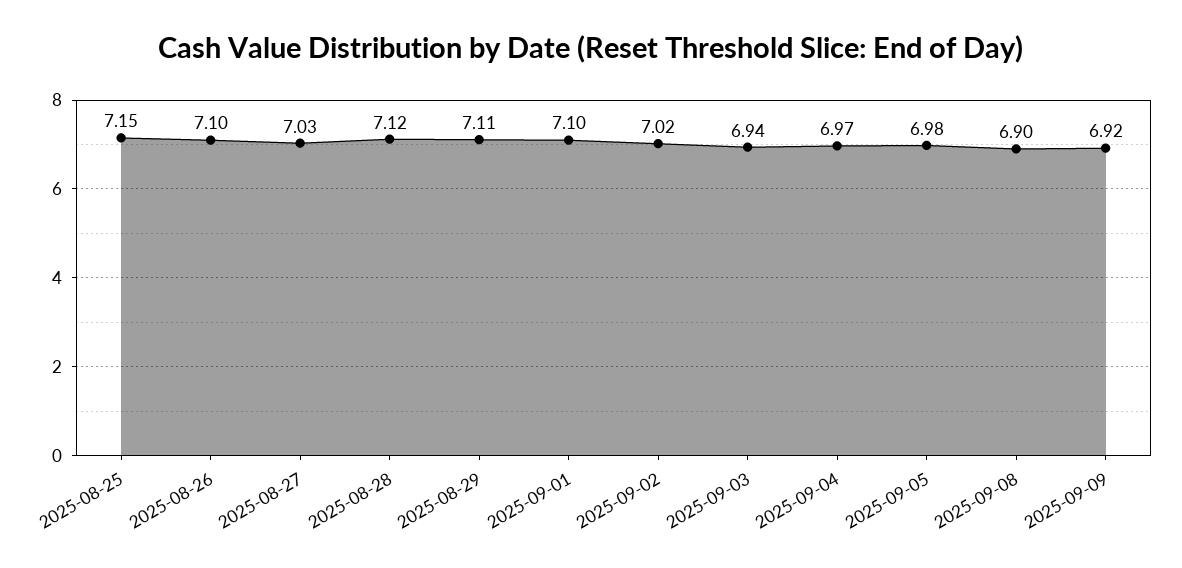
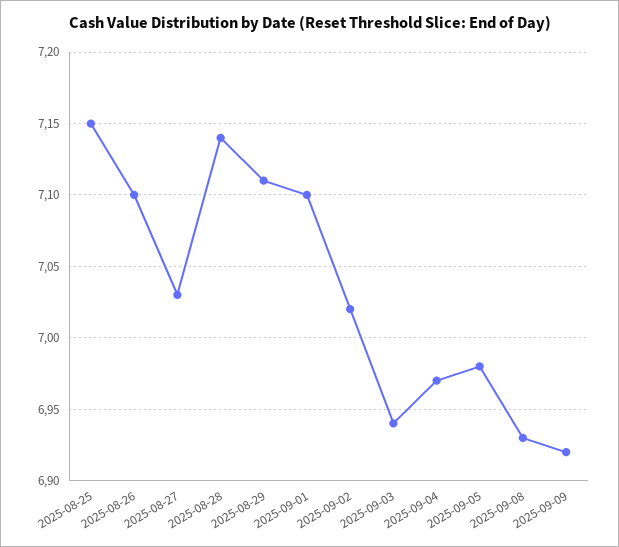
2025-08-28: 7.12 -> 7.14
2025-09-08: 6.9 -> 6.93

